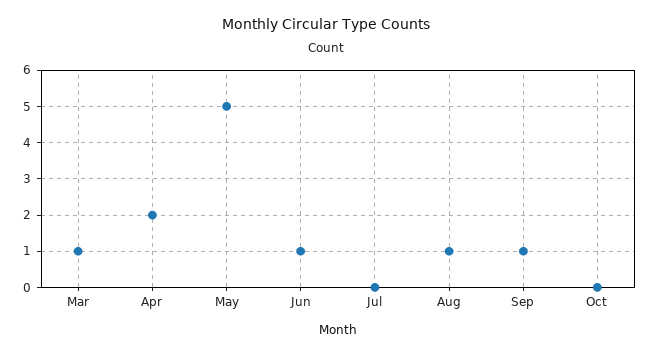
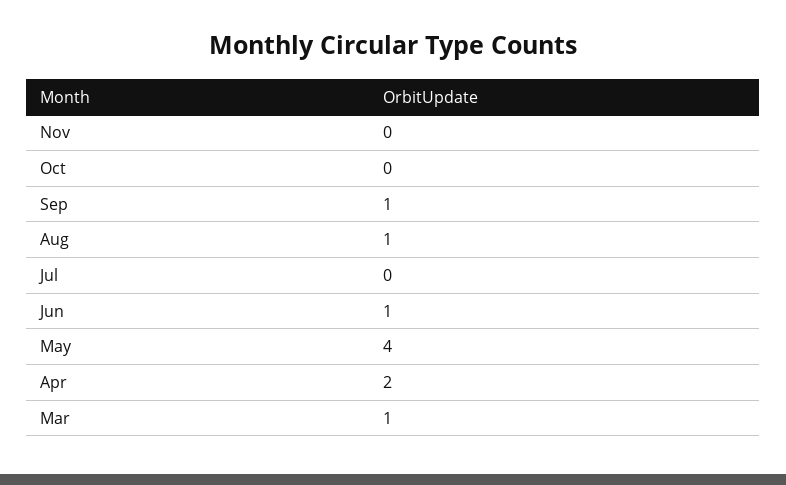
May: 5 -> 4
Nov: none -> 0

